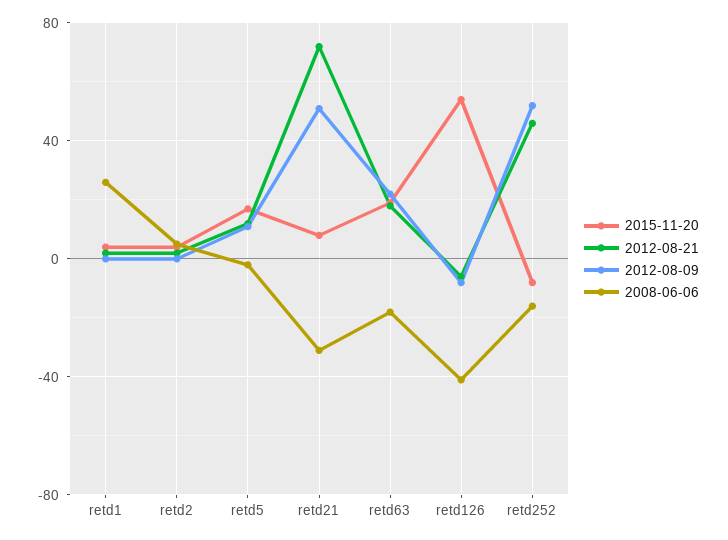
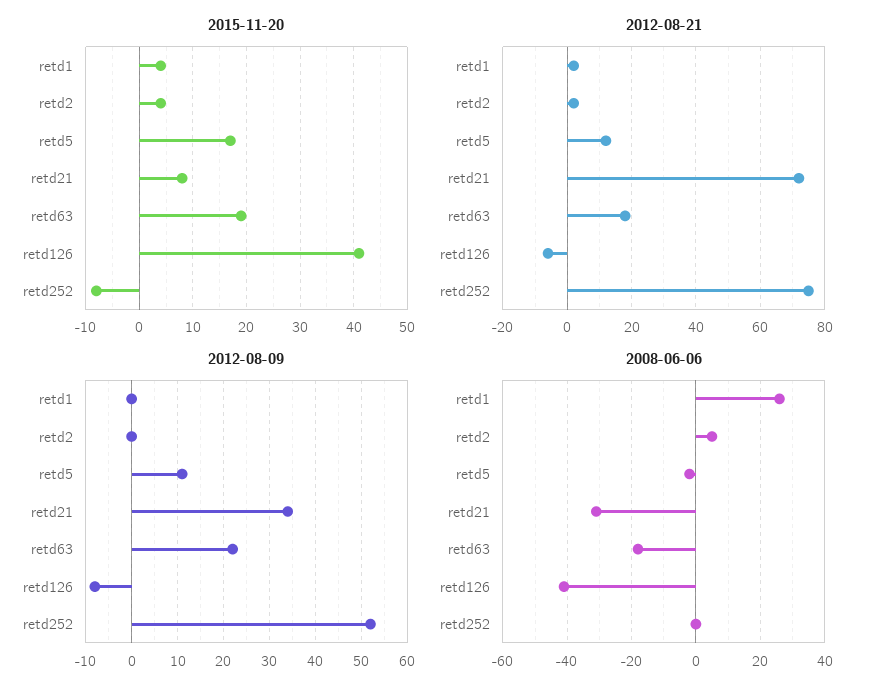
2012-08-09, retd21: 50 -> 35
2015-11-20, retd126: 55 -> 40
2012-08-21, retd252: 45 -> 75
2008-06-06, retd252: -15 -> 0

